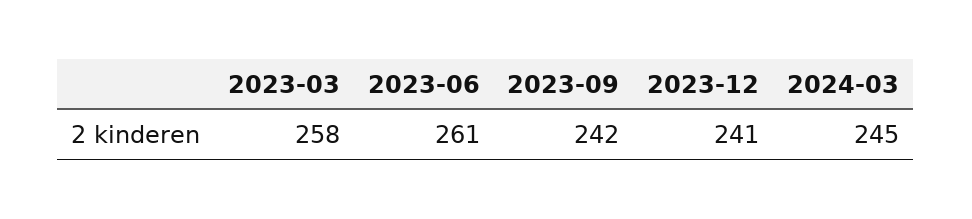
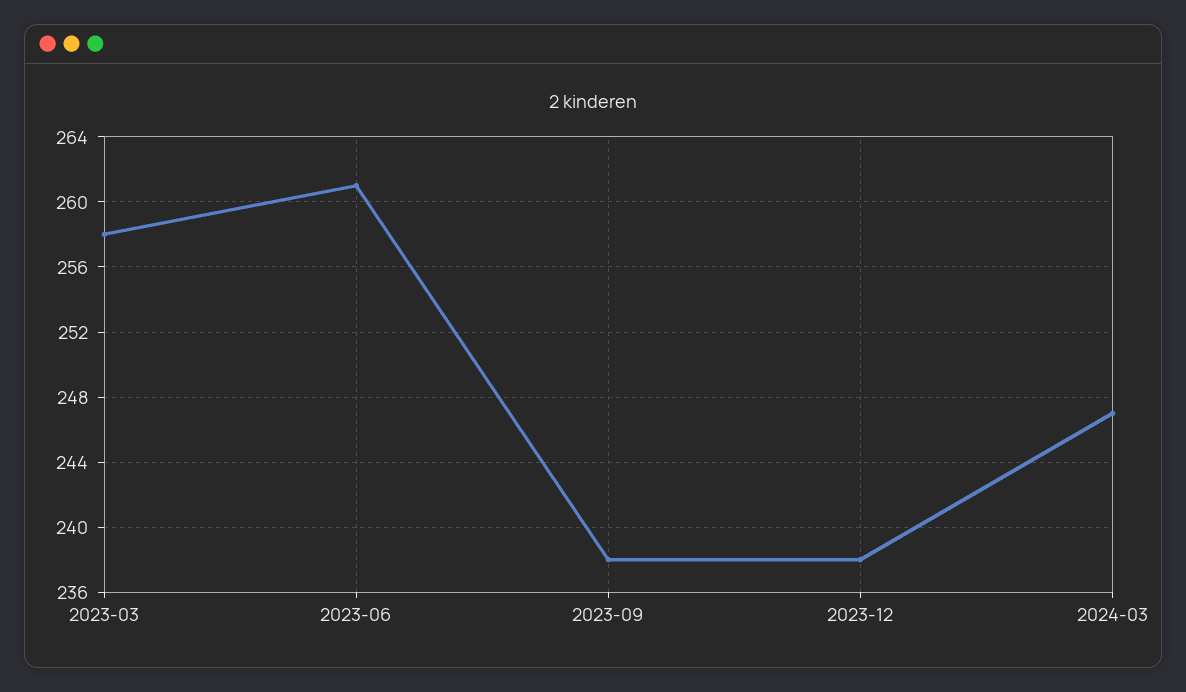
2023-09: 242 -> 238
2023-12: 241 -> 238
2024-03: 245 -> 247

